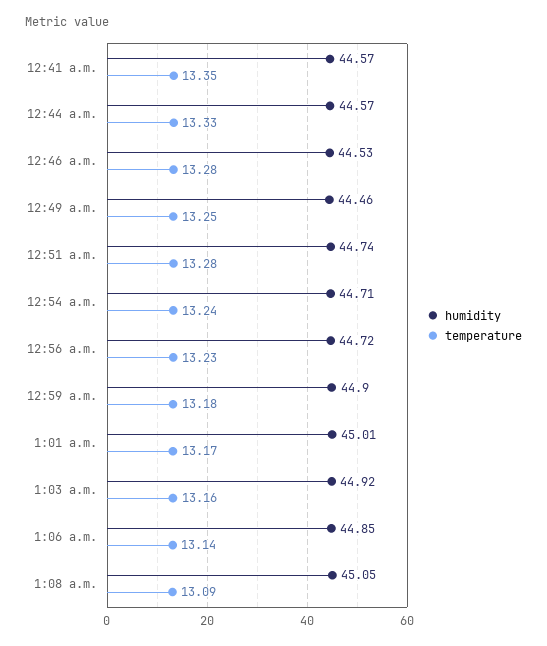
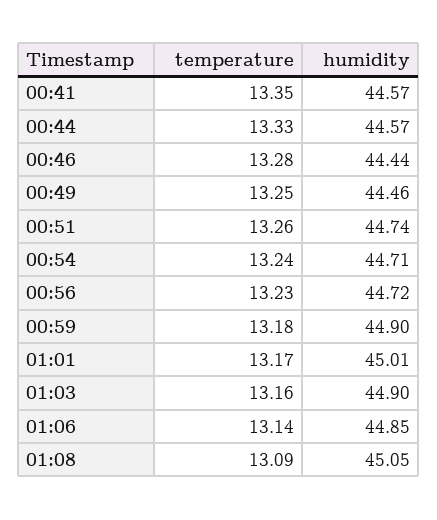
humidity, 12:46 a.m.: 44.53 -> 44.44
temperature, 12:51 a.m.: 13.28 -> 13.26
humidity, 1:03 a.m.: 44.92 -> 44.9

